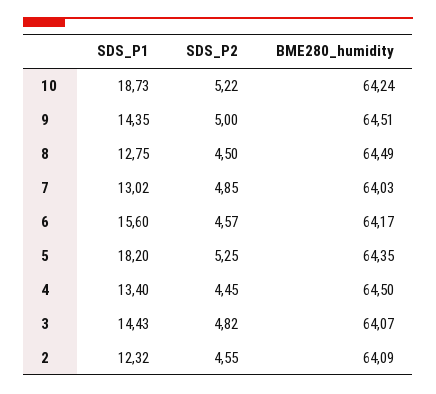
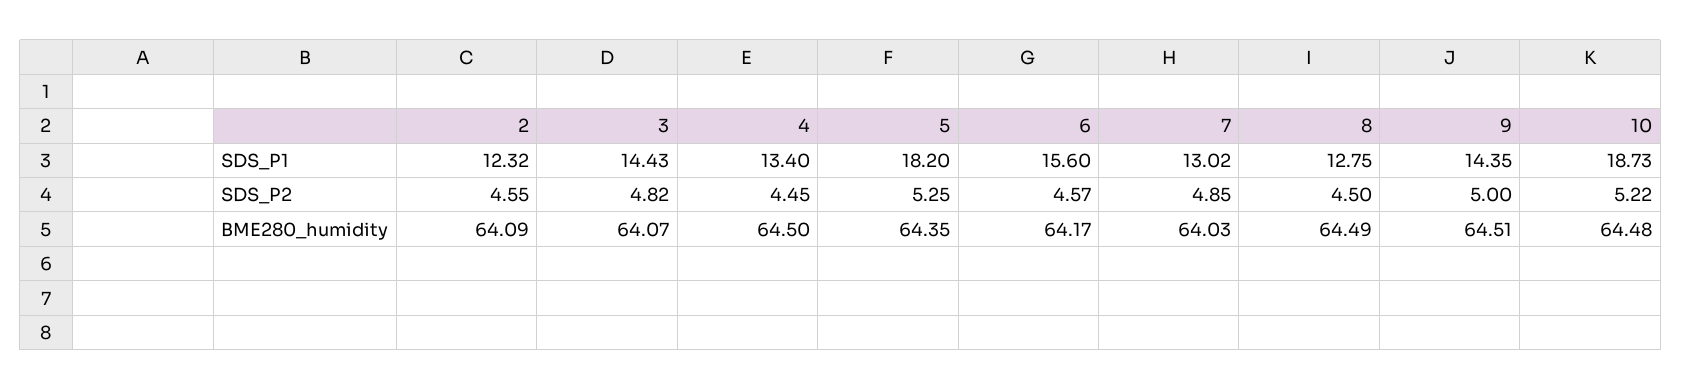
BME280_humidity, 10: 64.24 -> 64.48

